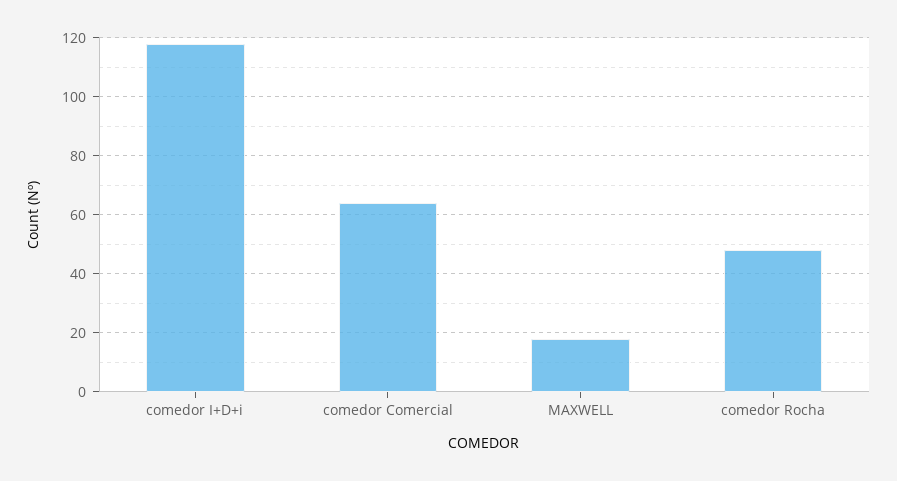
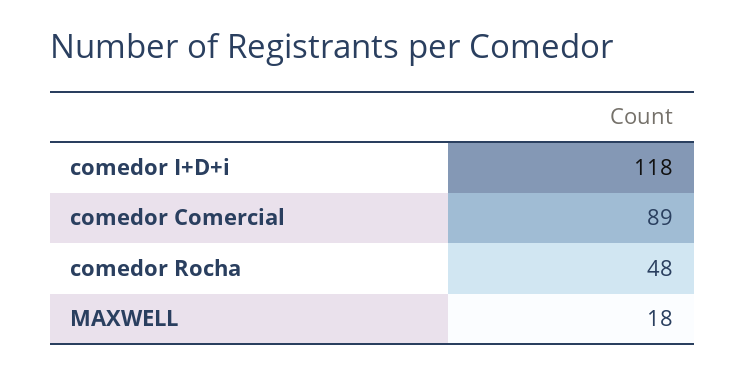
comedor Comercial: 65 -> 89

